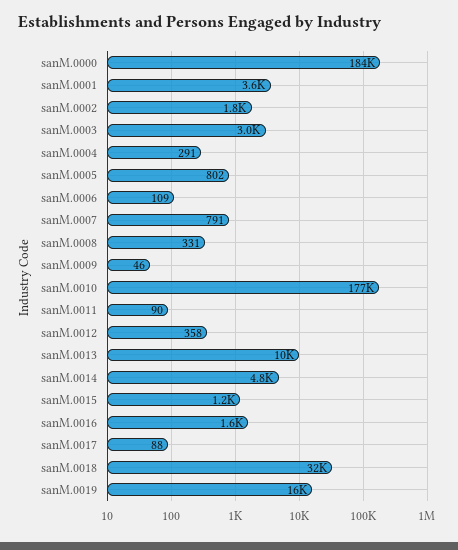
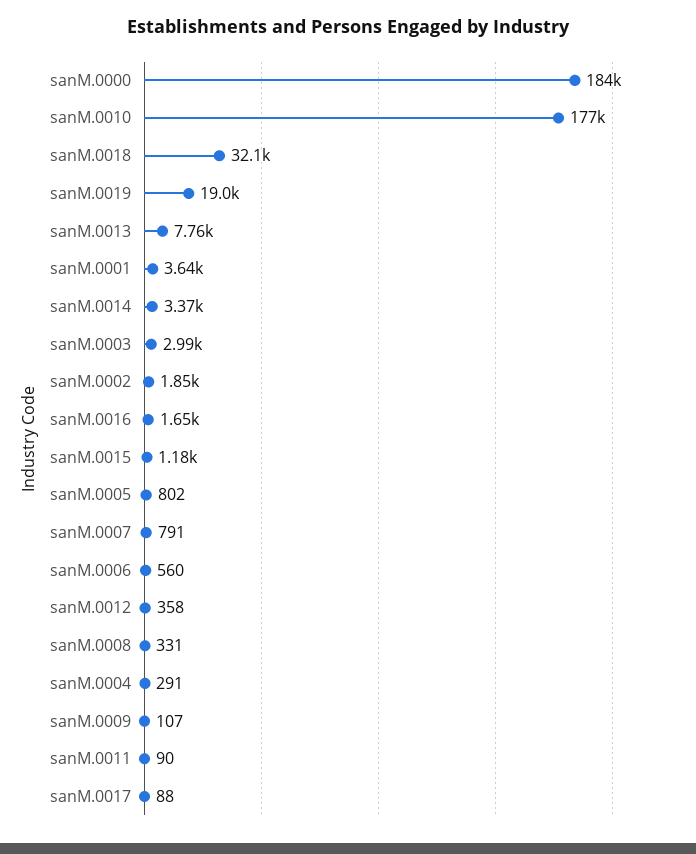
sanM.0006: 109 -> 560
sanM.0009: 46 -> 107
sanM.0013: 10000 -> 7760
sanM.0014: 4800 -> 3370
sanM.0019: 16000 -> 19000

